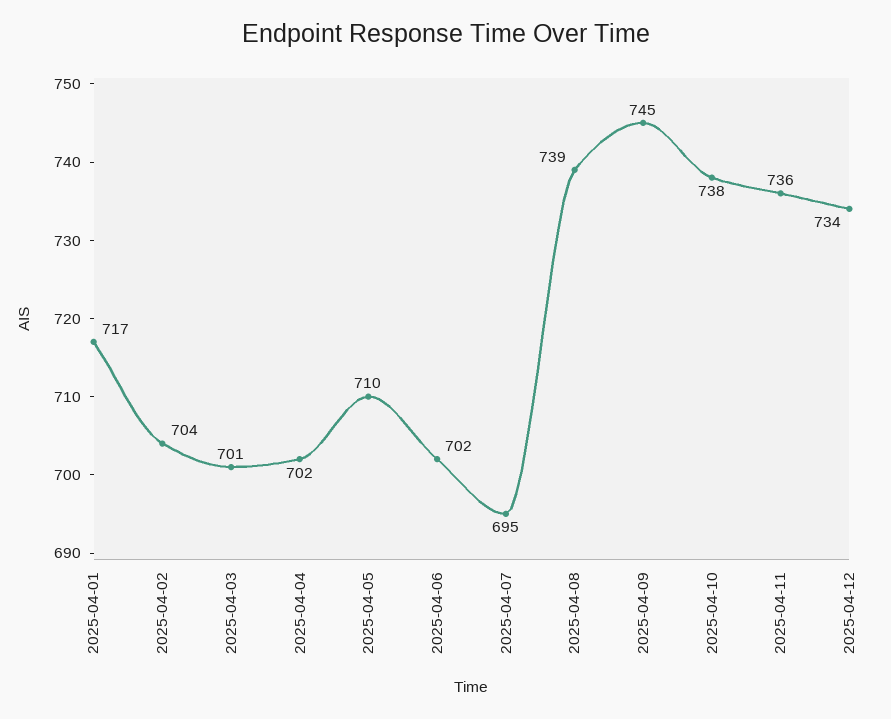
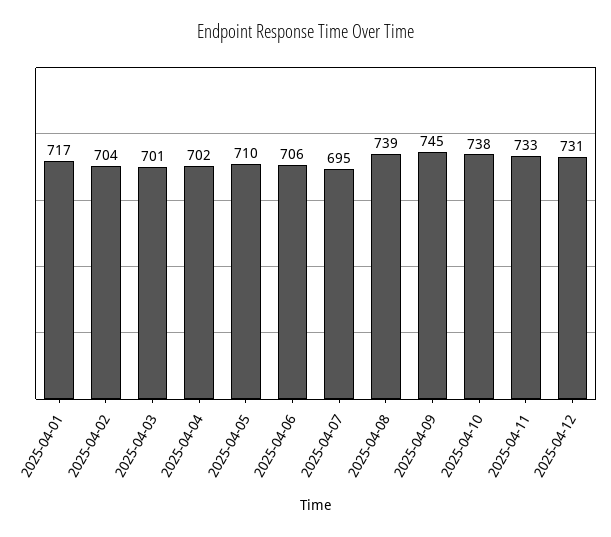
2025-04-06: 702 -> 706
2025-04-11: 736 -> 733
2025-04-12: 734 -> 731

